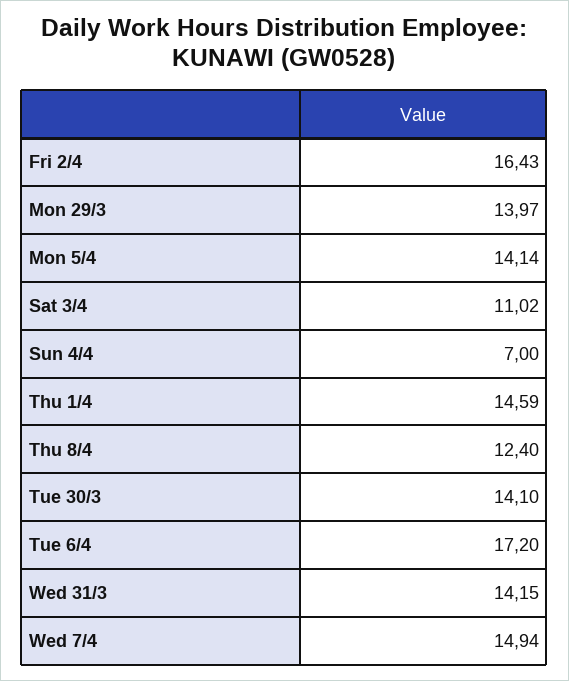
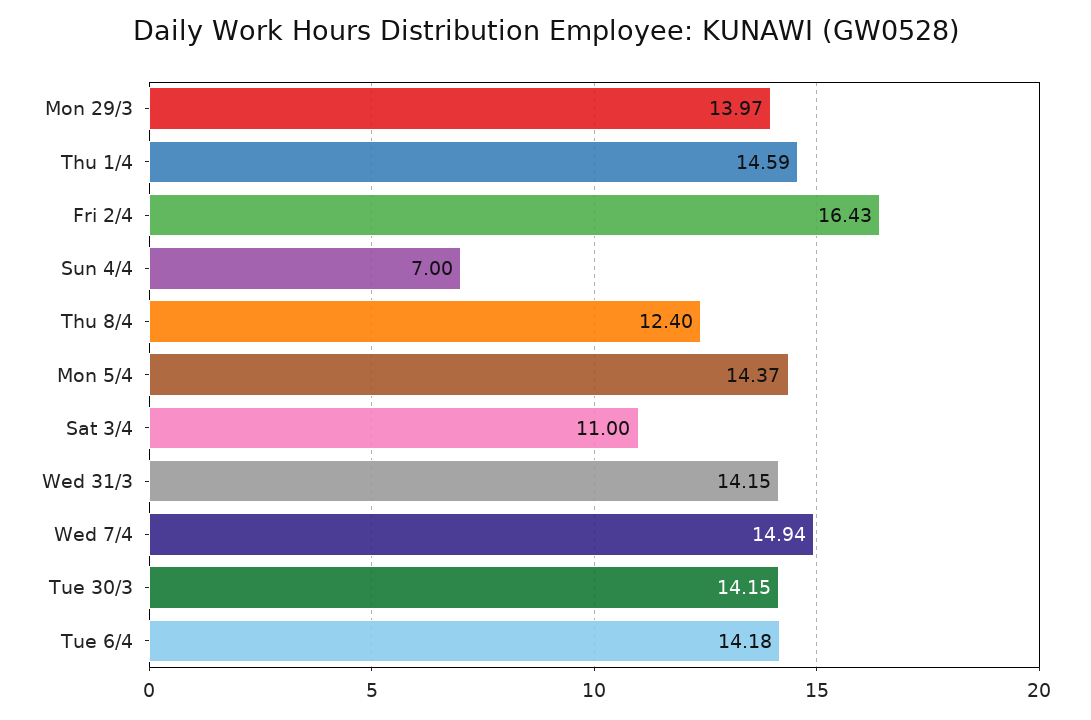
Mon 5/4: 14.14 -> 14.37
Sat 3/4: 11.02 -> 11
Tue 30/3: 14.1 -> 14.15
Tue 6/4: 17.2 -> 14.18

